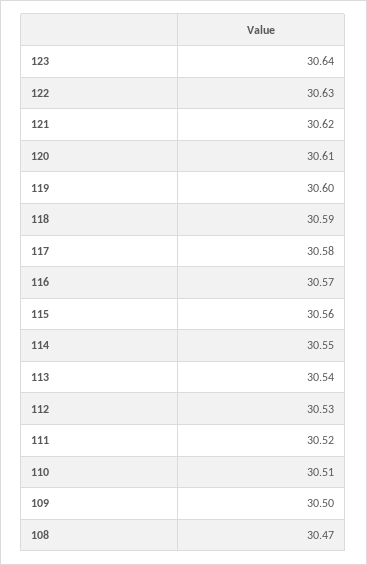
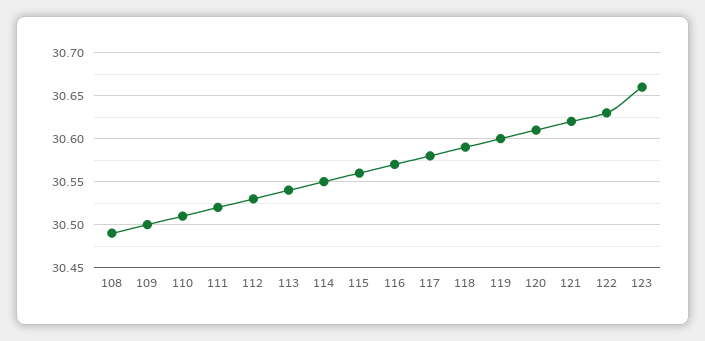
123: 30.64 -> 30.66
108: 30.47 -> 30.49

